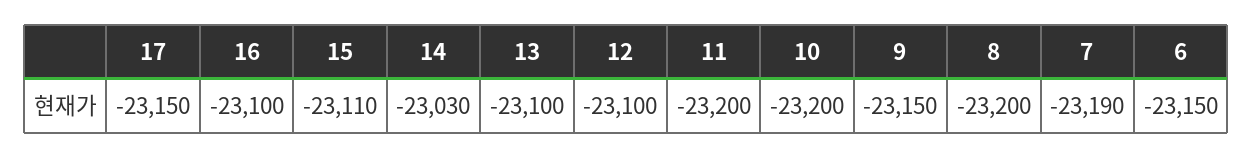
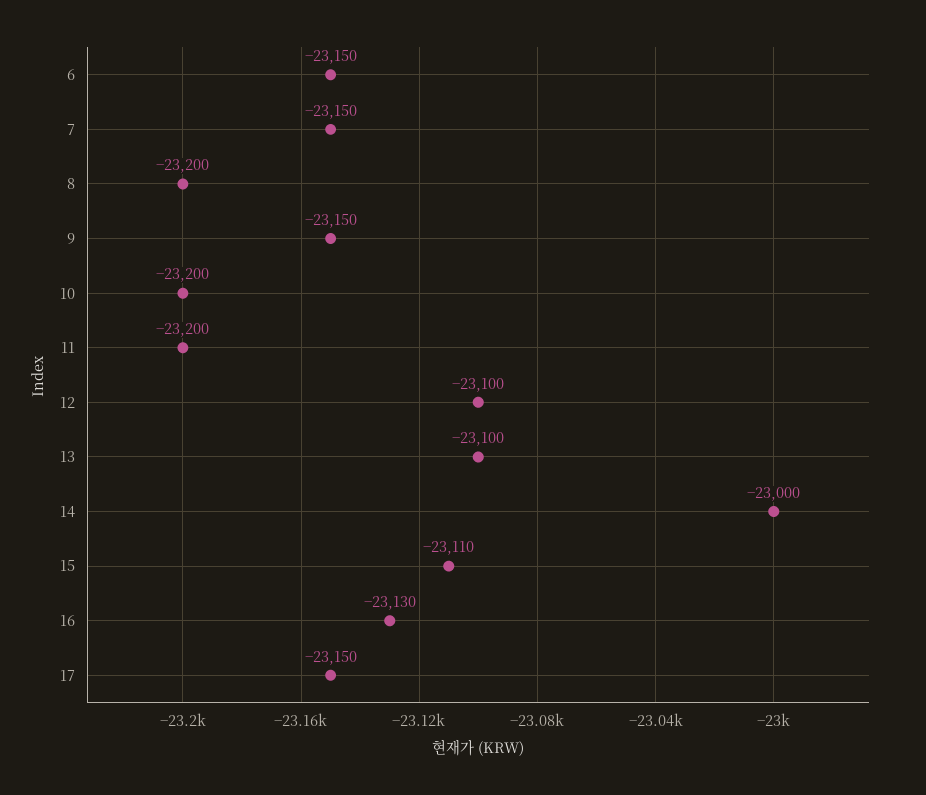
16: -23100 -> -23130
14: -23030 -> -23000
7: -23190 -> -23150

